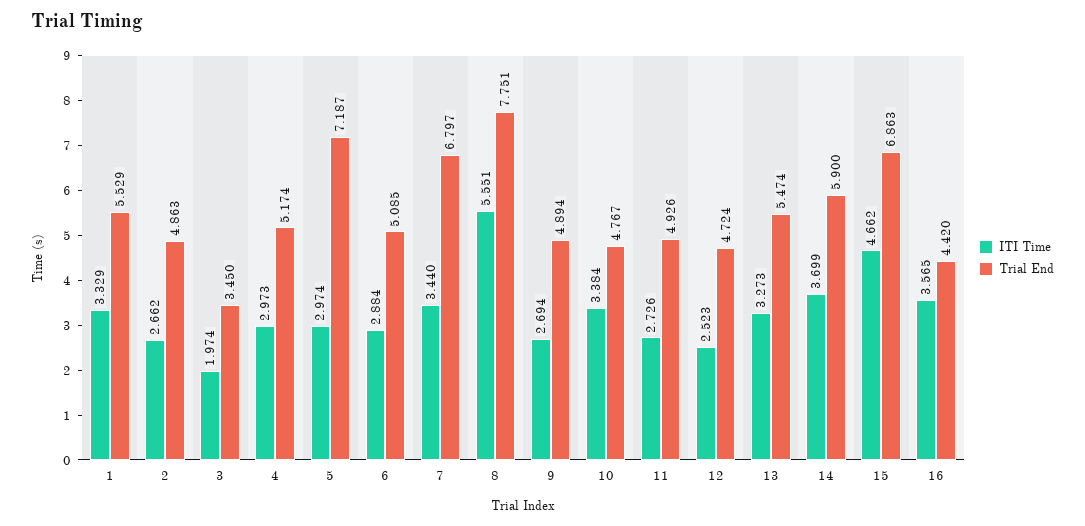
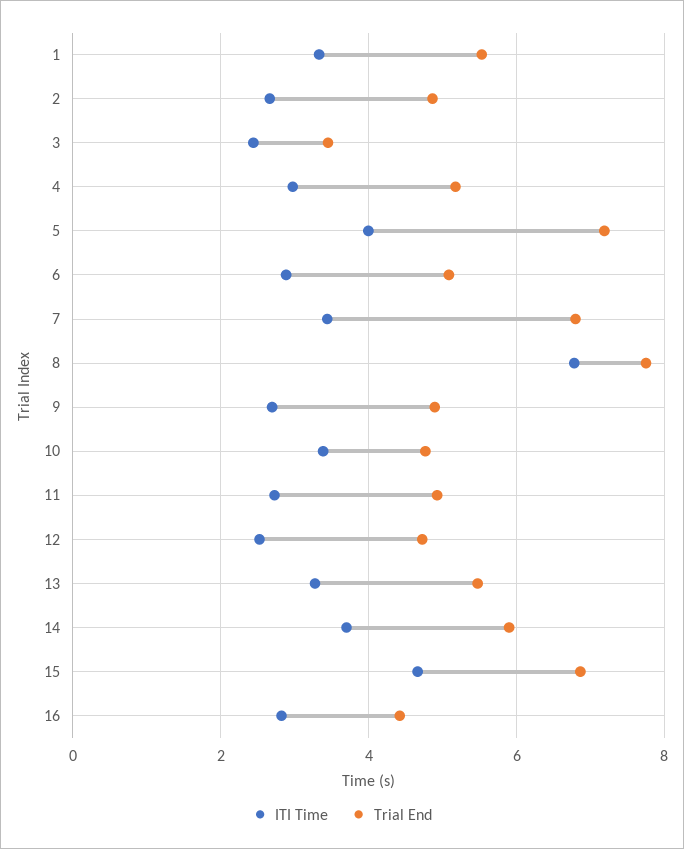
ITI Time, 3: 1.974 -> 2.4
ITI Time, 5: 2.974 -> 4
ITI Time, 8: 5.551 -> 6.8
ITI Time, 16: 3.565 -> 2.8

